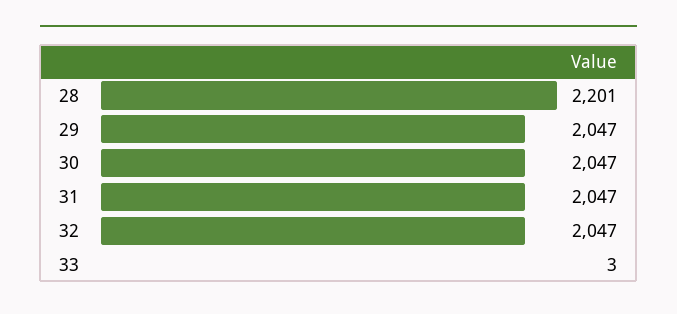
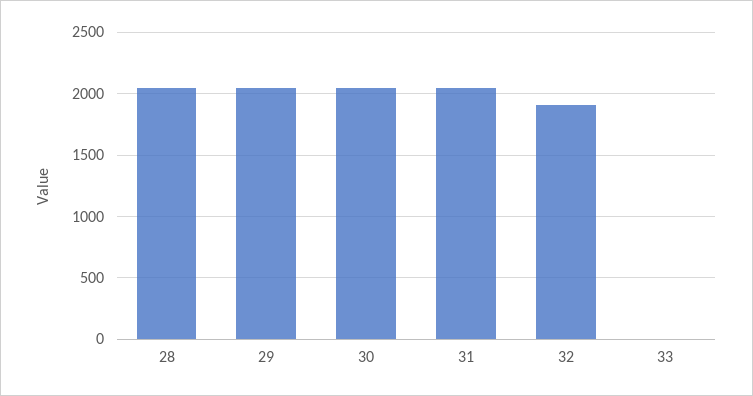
28: 2201 -> 2050
32: 2047 -> 1900

